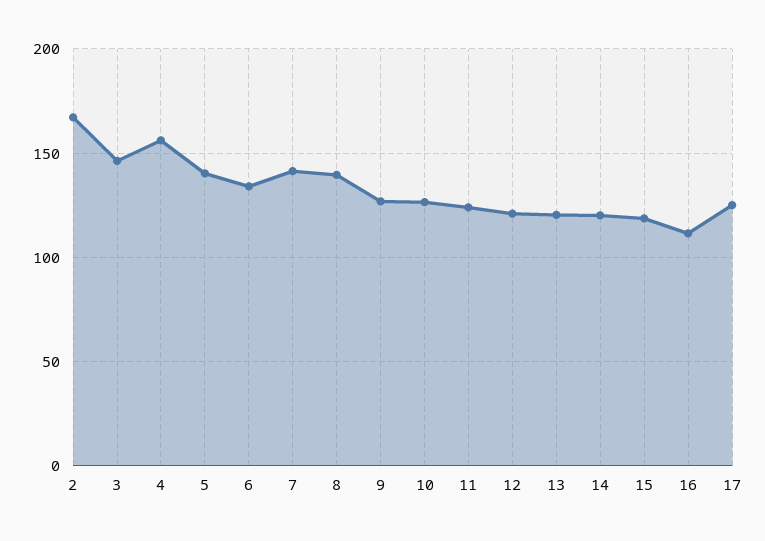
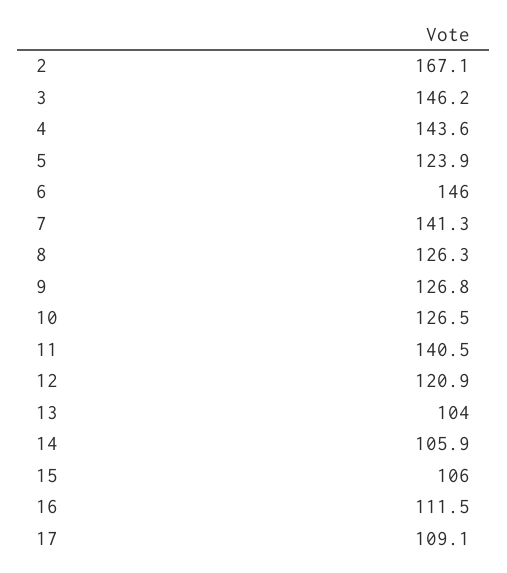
4: 155 -> 143.6
5: 140 -> 123.9
6: 135 -> 146
8: 140 -> 126.3
11: 125 -> 140.5
13: 120 -> 104
14: 120 -> 105.9
15: 120 -> 106
17: 125 -> 109.1

